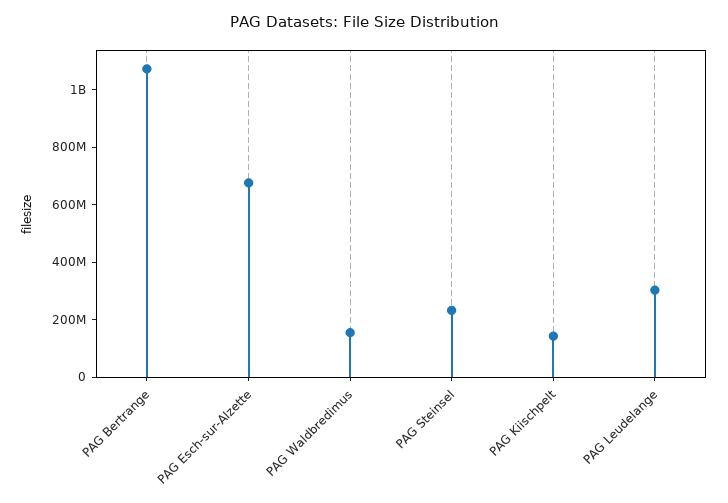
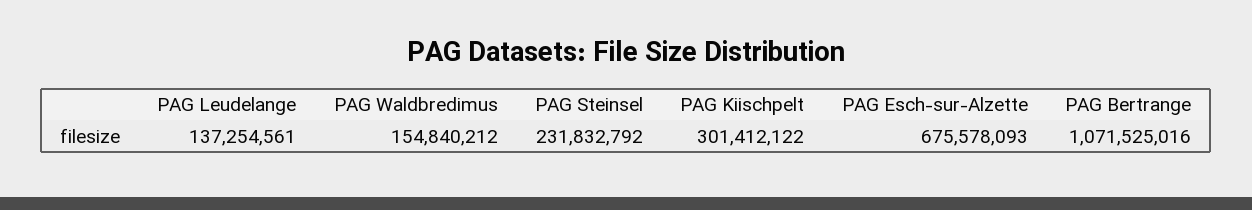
PAG Kiischpelt: 150000000 -> 301412122
PAG Leudelange: 300000000 -> 137254561

